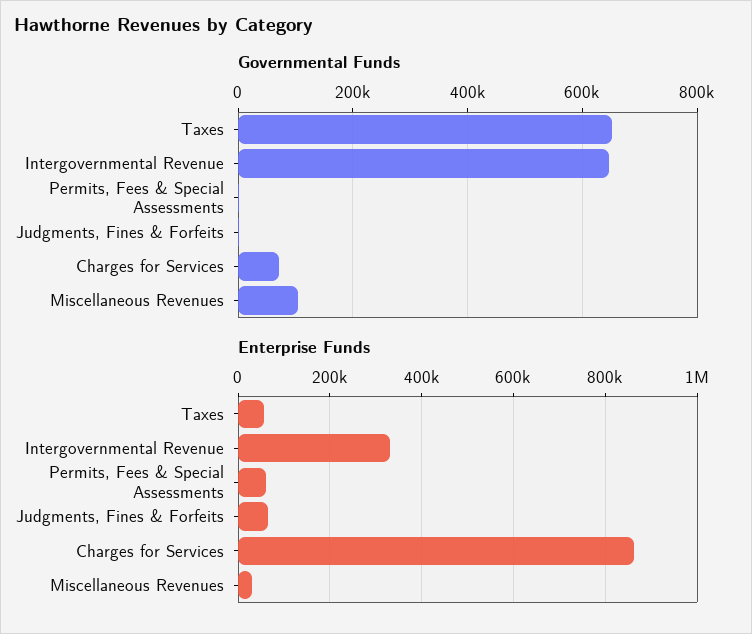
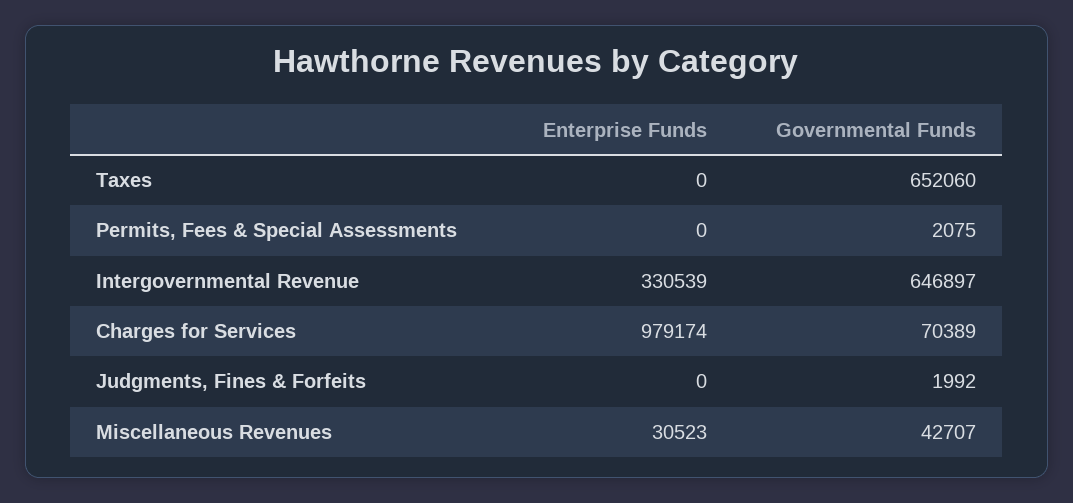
Governmental Funds, Miscellaneous Revenues: 100000 -> 42707
Enterprise Funds, Taxes: 60000 -> 0
Enterprise Funds, Permits, Fees & Special Assessments: 60000 -> 0
Enterprise Funds, Judgments, Fines & Forfeits: 60000 -> 0
Enterprise Funds, Charges for Services: 860000 -> 979174

